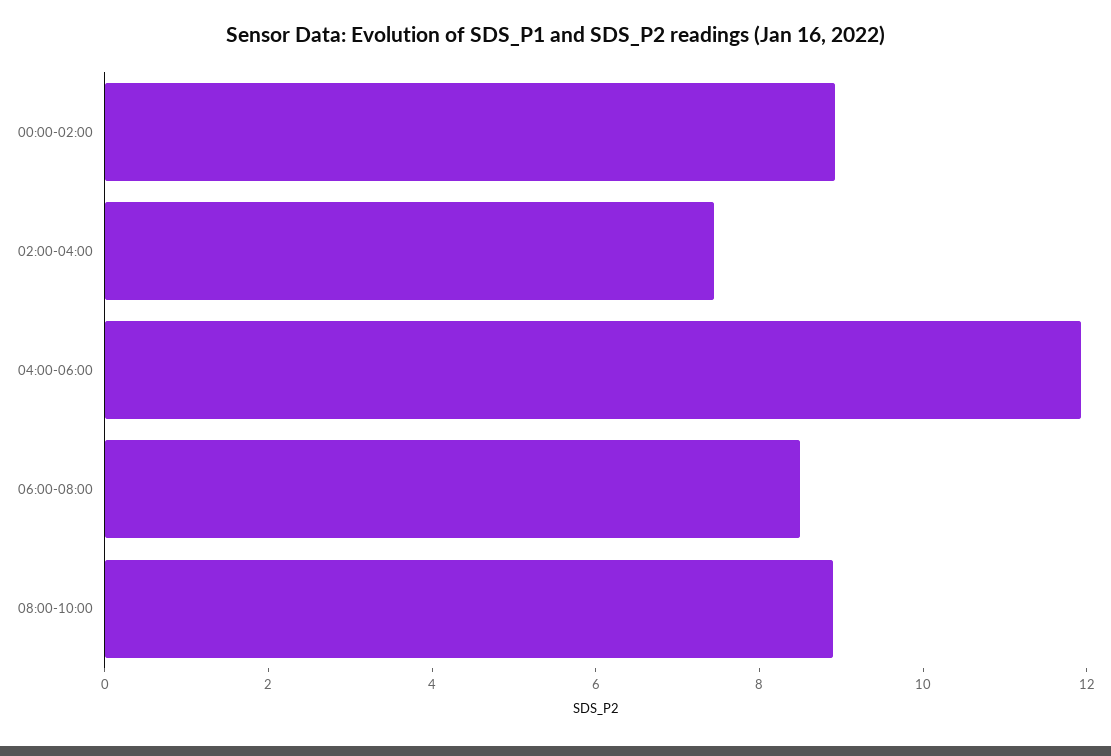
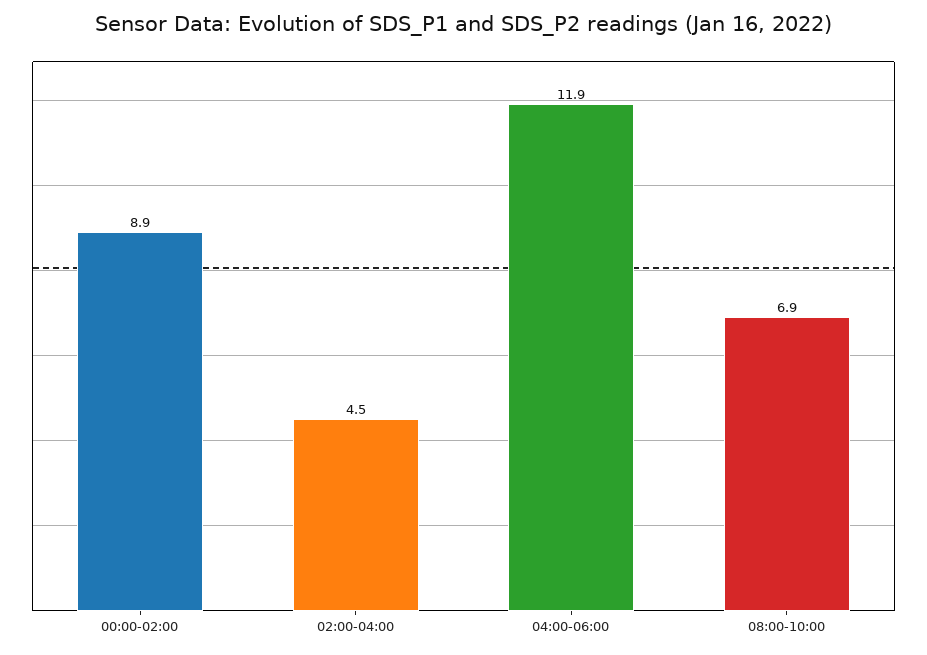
02:00-04:00: 7.5 -> 4.5
06:00-08:00: 8.5 -> none
08:00-10:00: 9 -> 6.9

